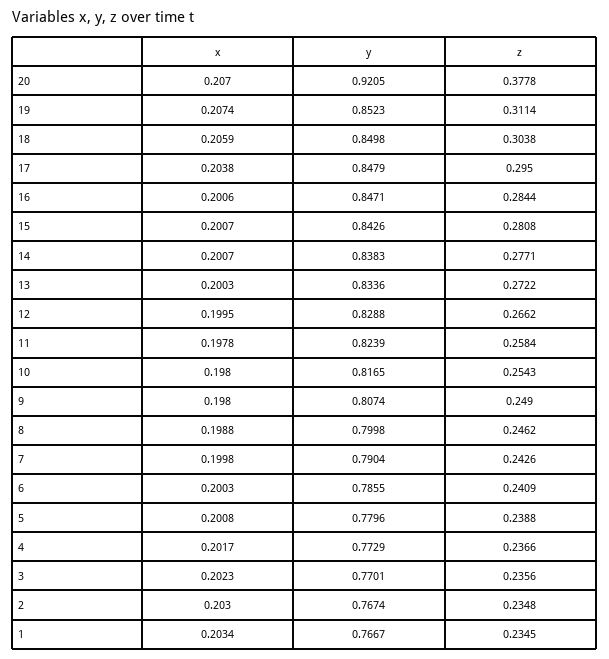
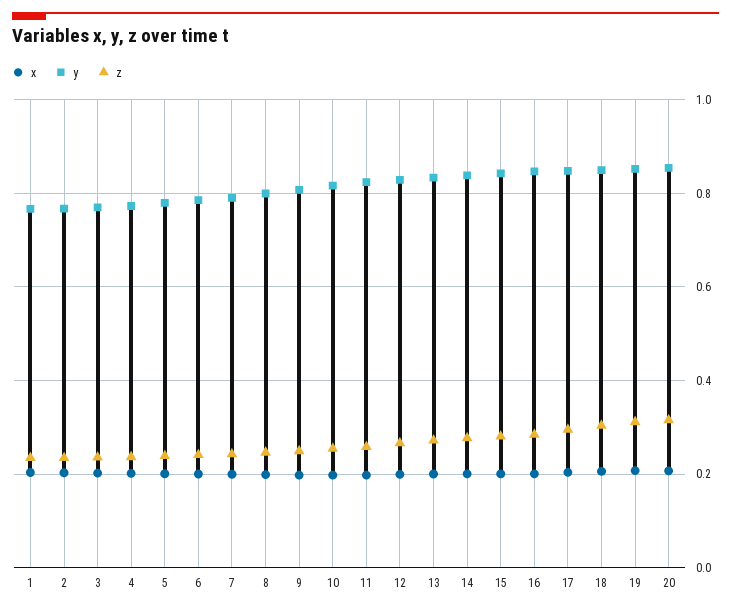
y, 20: 0.9205 -> 0.86
z, 20: 0.3778 -> 0.32

